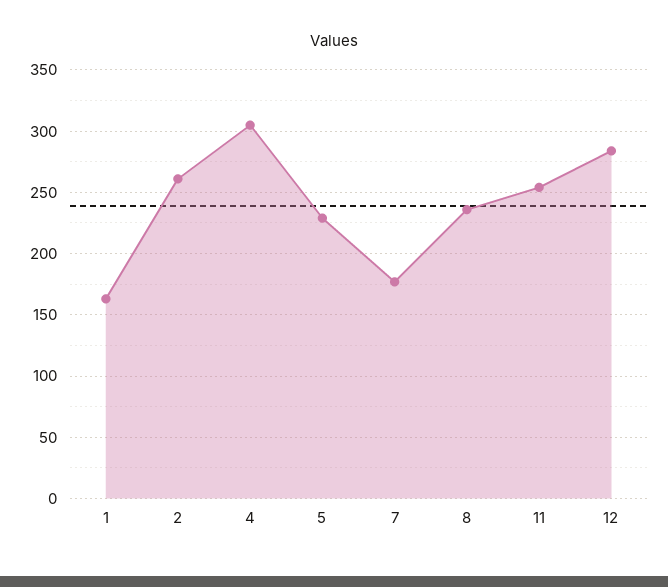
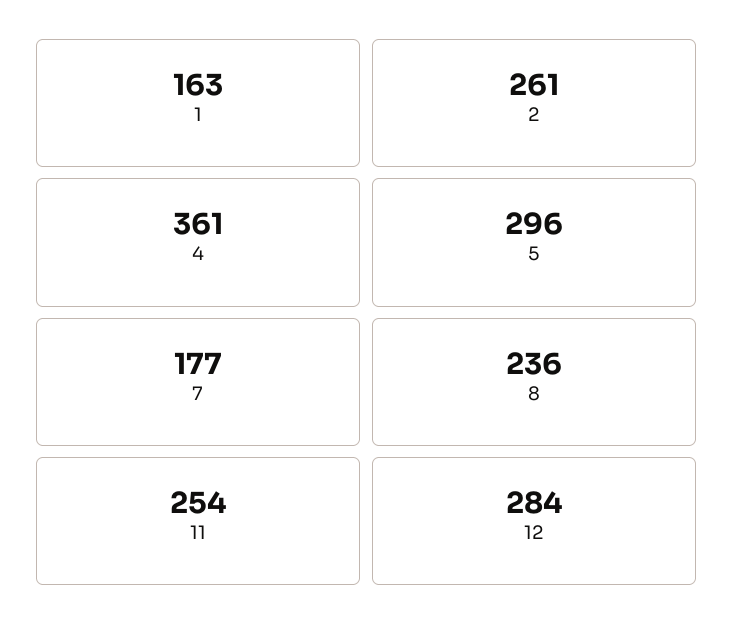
4: 305 -> 361
5: 230 -> 296

